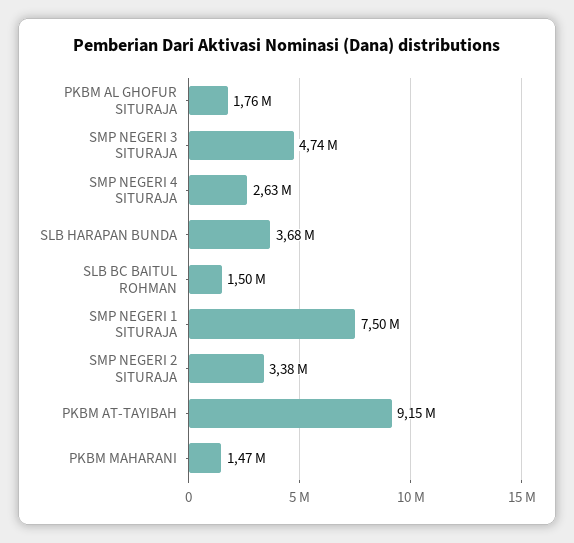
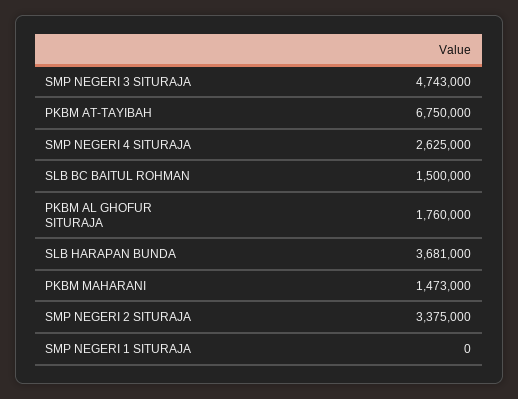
SMP NEGERI 1 SITURAJA: 7500000 -> 0
PKBM AT-TAYIBAH: 9150000 -> 6750000

